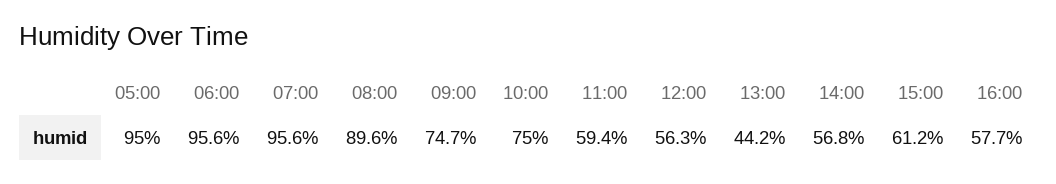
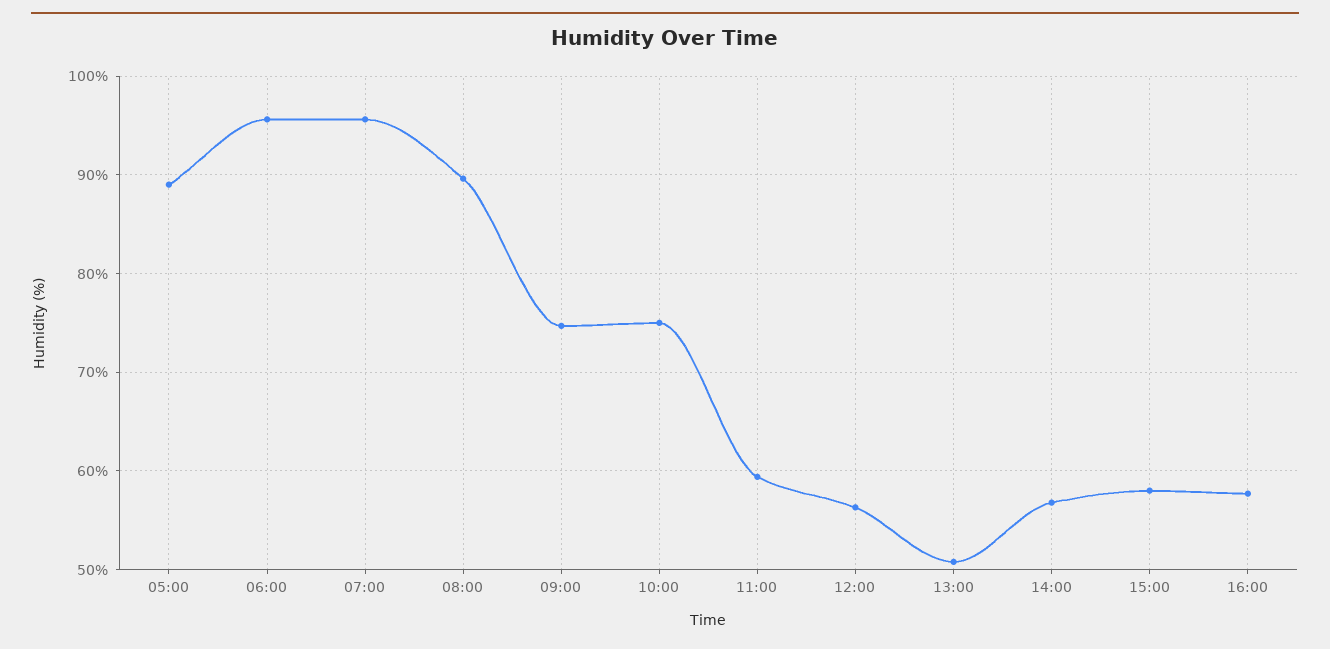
05:00: 95 -> 89
13:00: 44.2 -> 51
15:00: 61.2 -> 58

